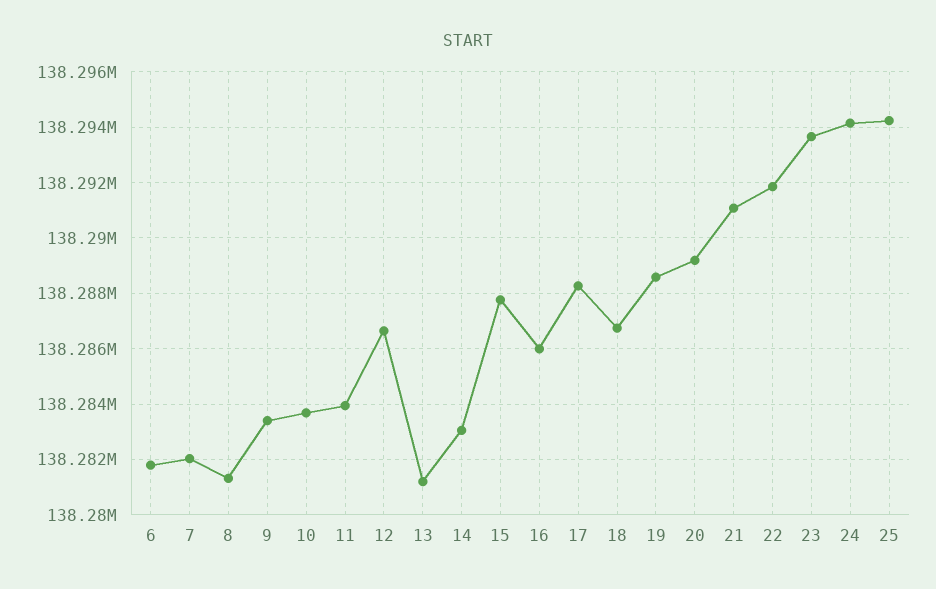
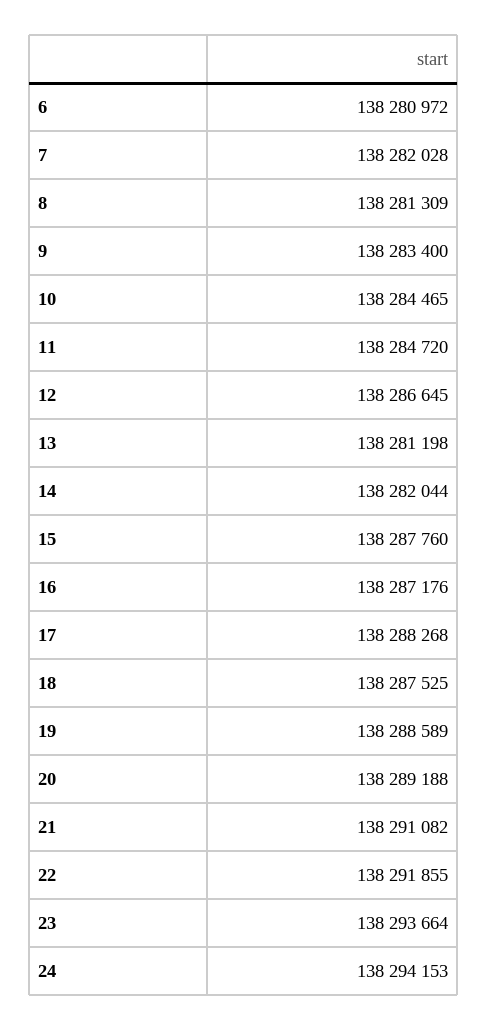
6: 138281750 -> 138280972
10: 138283750 -> 138284465
11: 138284000 -> 138284720
14: 138283000 -> 138282044
16: 138286000 -> 138287176
18: 138286750 -> 138287525
25: 138294250 -> none

